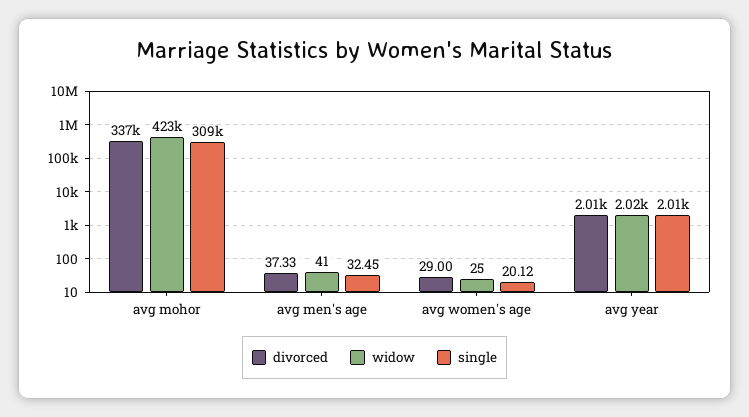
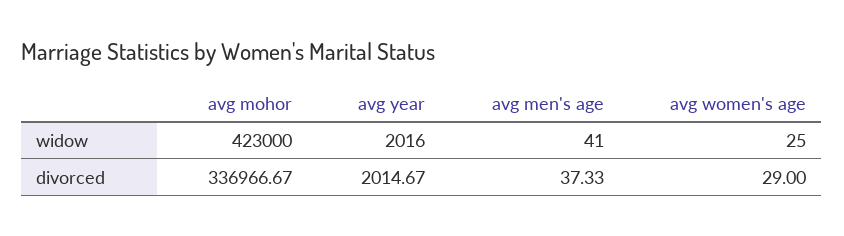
single, avg mohor: 309000 -> none
single, avg men's age: 32.45 -> none
single, avg women's age: 20.12 -> none
single, avg year: 2010 -> none

